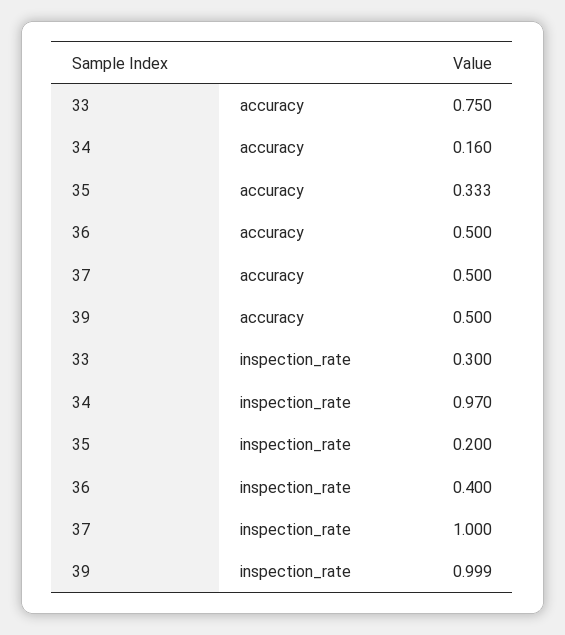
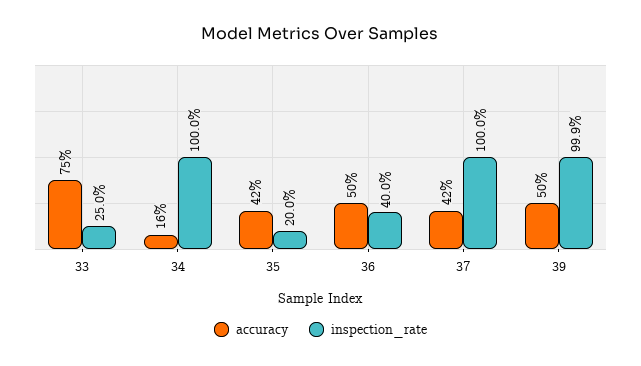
accuracy, 35: 0.333 -> 0.42
accuracy, 37: 0.5 -> 0.42
inspection_rate, 33: 0.3 -> 0.25
inspection_rate, 34: 0.97 -> 1

